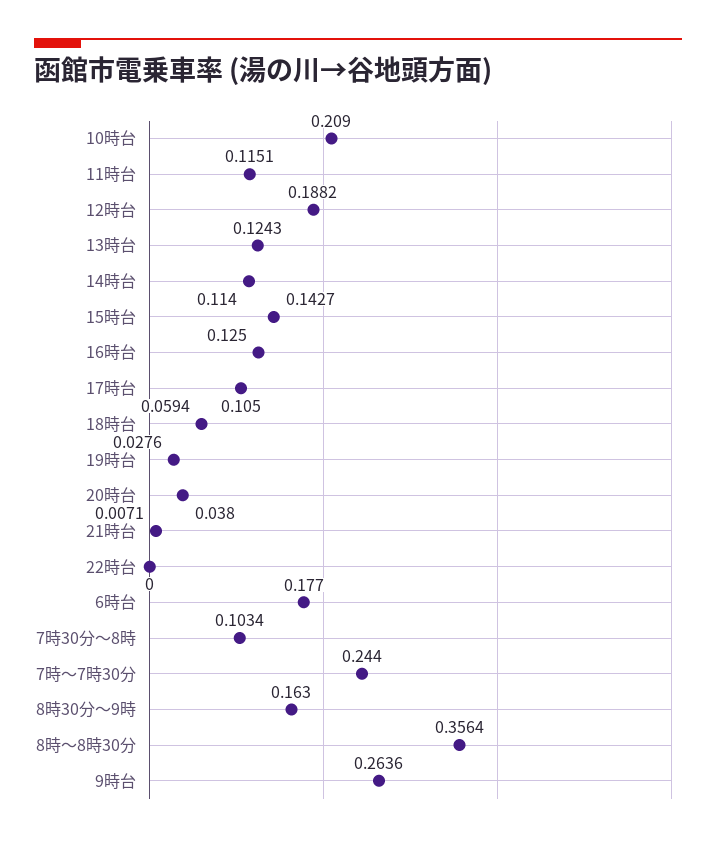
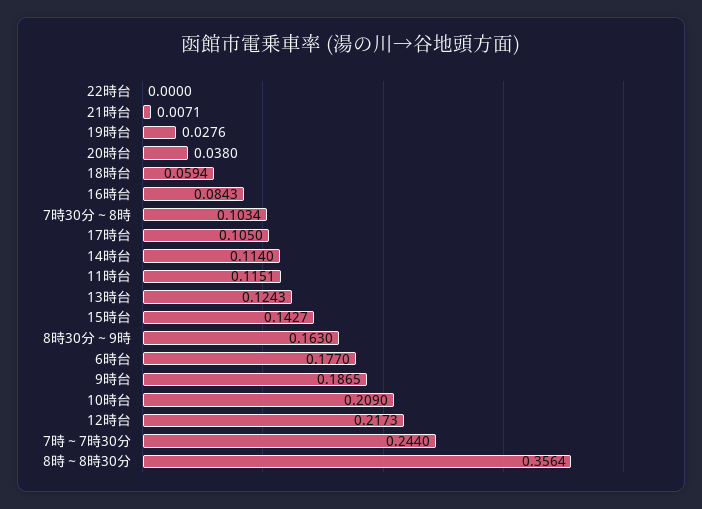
12時台: 0.1882 -> 0.2173
16時台: 0.125 -> 0.0843
9時台: 0.2636 -> 0.1865

